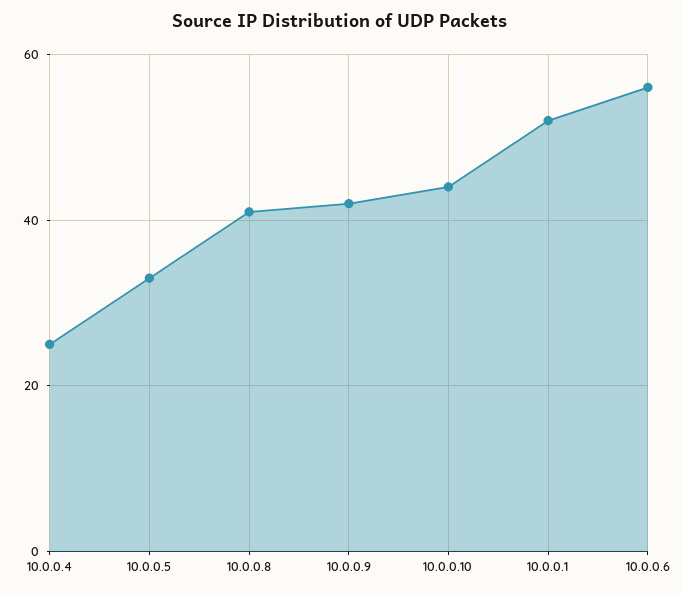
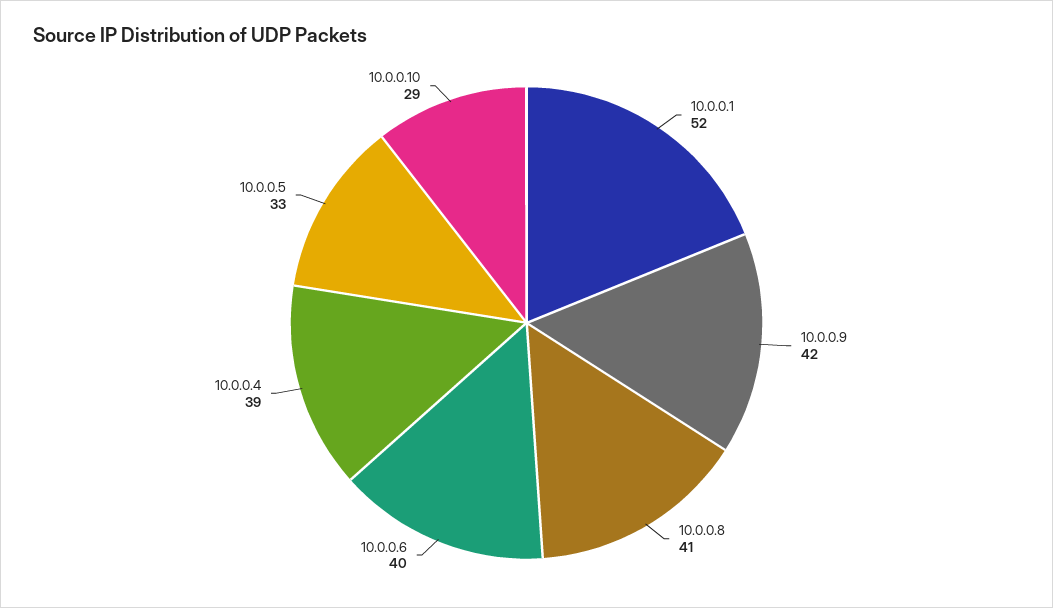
10.0.0.4: 25 -> 39
10.0.0.10: 45 -> 29
10.0.0.6: 55 -> 40

